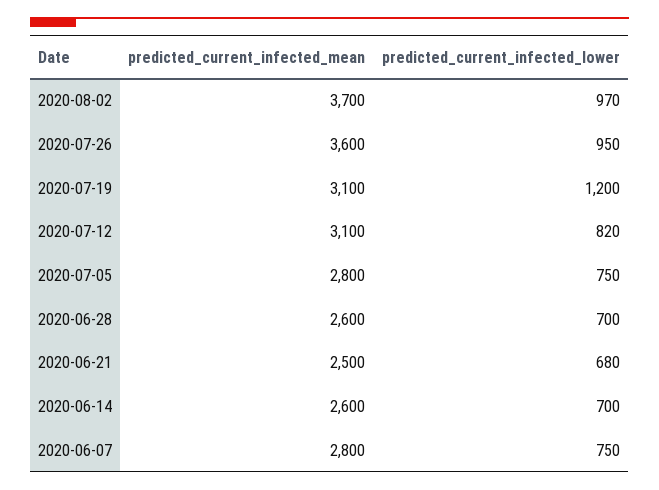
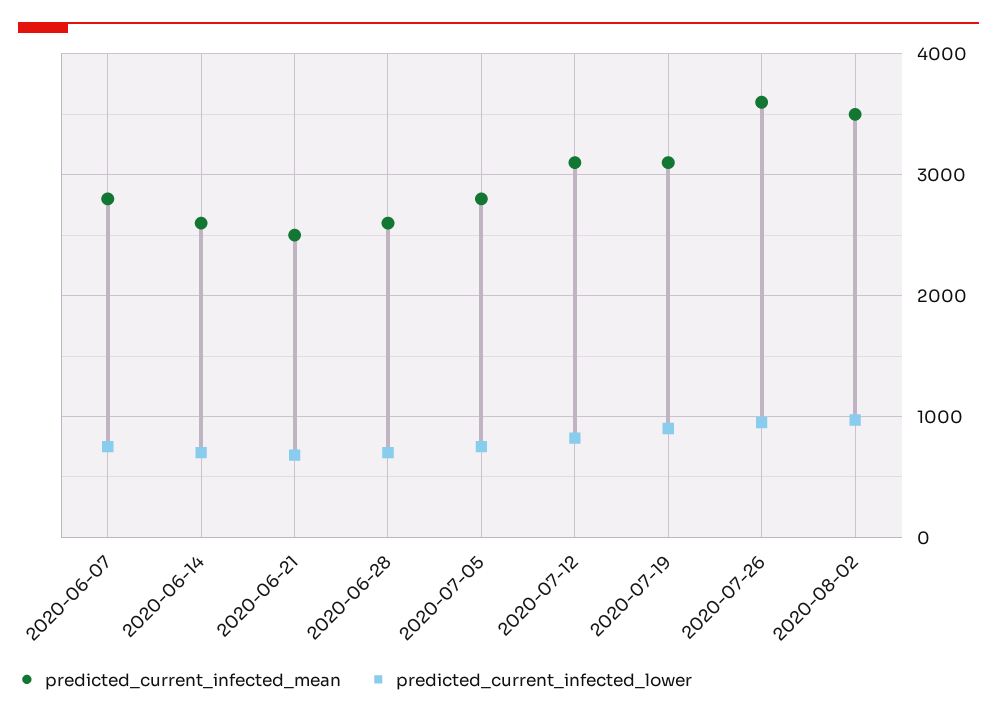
predicted_current_infected_mean, 2020-08-02: 3700 -> 3500
predicted_current_infected_lower, 2020-07-19: 1200 -> 900

